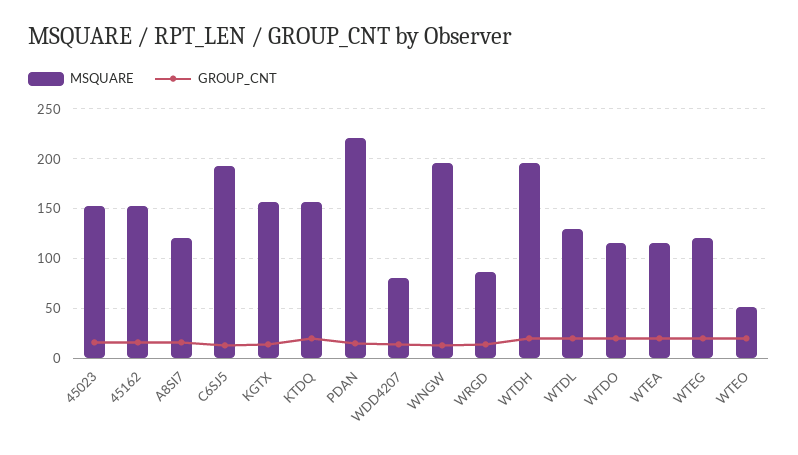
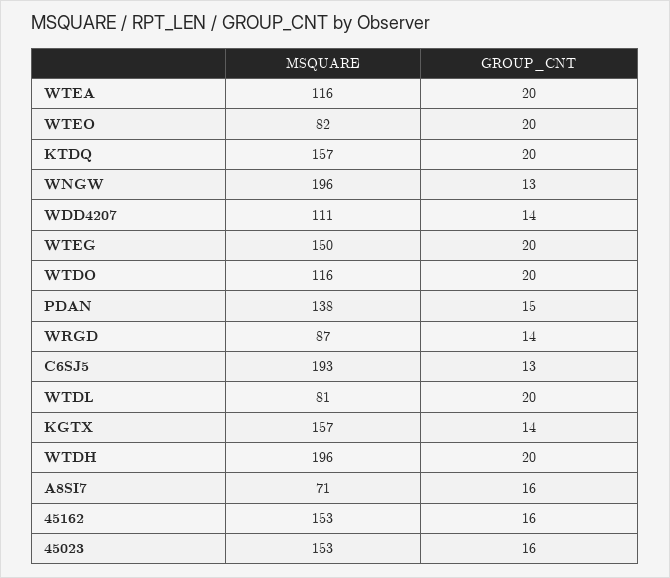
MSQUARE, A8SI7: 120 -> 71
MSQUARE, PDAN: 220 -> 138
MSQUARE, WDD4207: 80 -> 111
MSQUARE, WTDL: 130 -> 81
MSQUARE, WTEG: 120 -> 150
MSQUARE, WTEO: 50 -> 82

